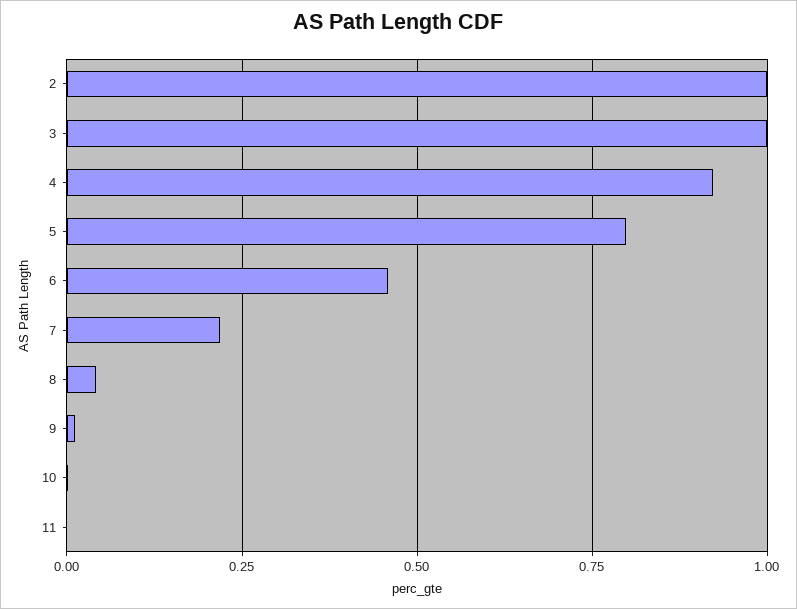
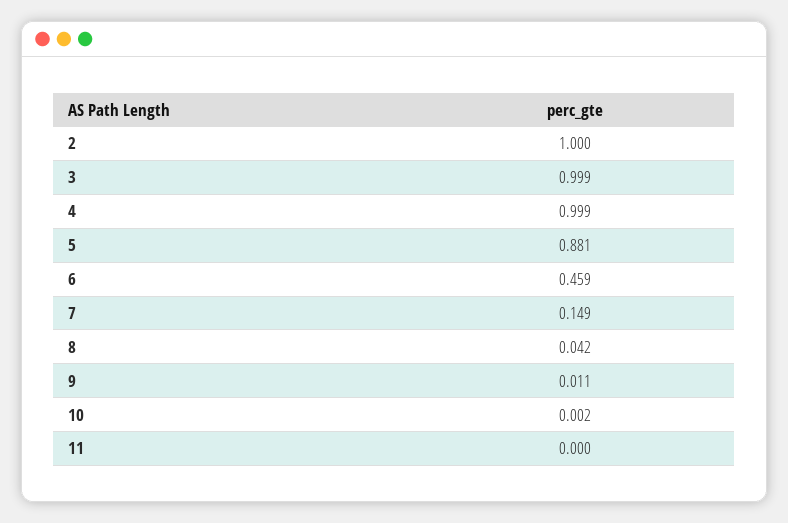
4: 0.925 -> 0.999
5: 0.8 -> 0.881
7: 0.225 -> 0.149

